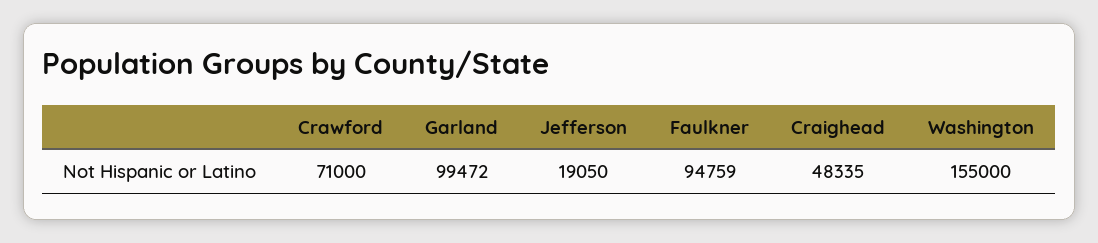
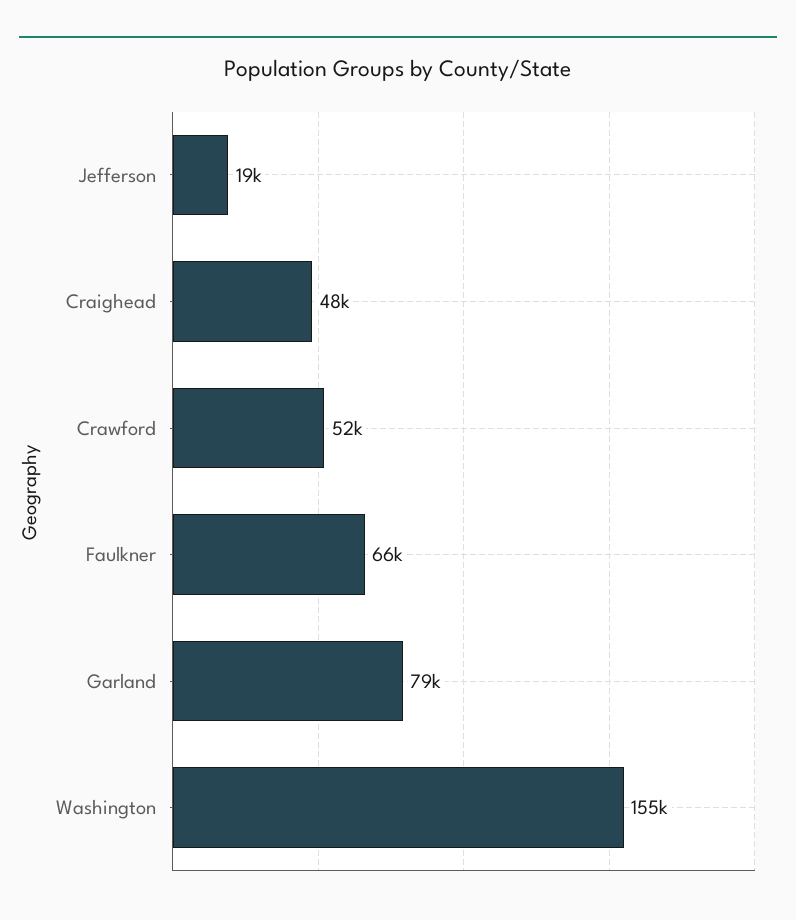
Crawford: 71000 -> 52000
Garland: 99472 -> 79000
Faulkner: 94759 -> 66000

